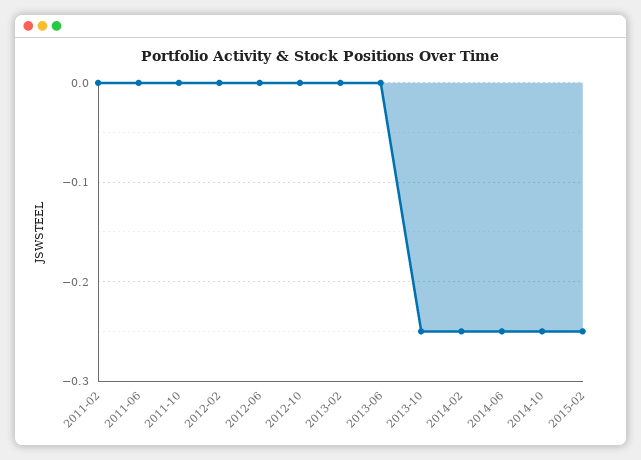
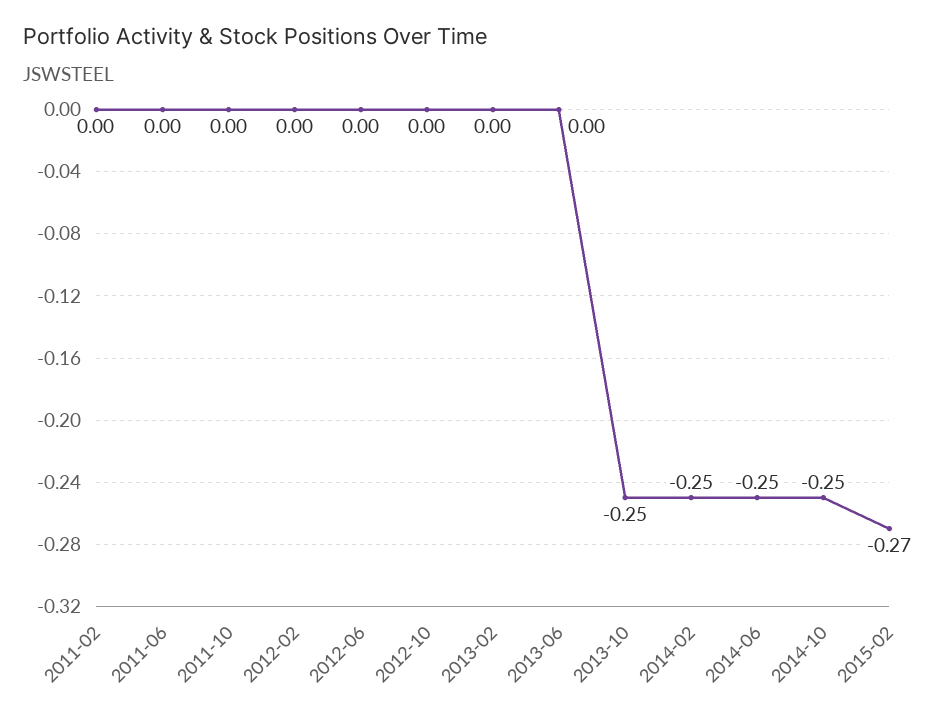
2015-02: -0.25 -> -0.27

